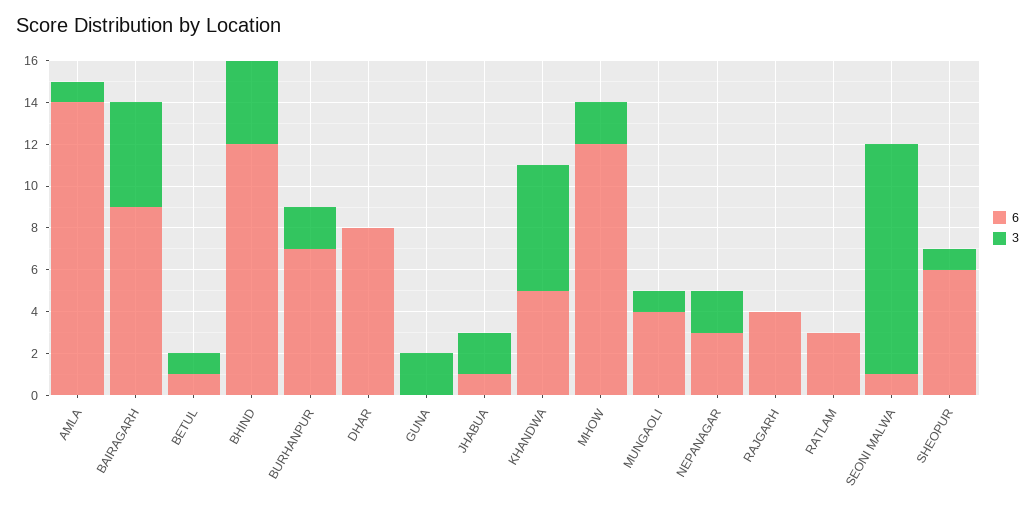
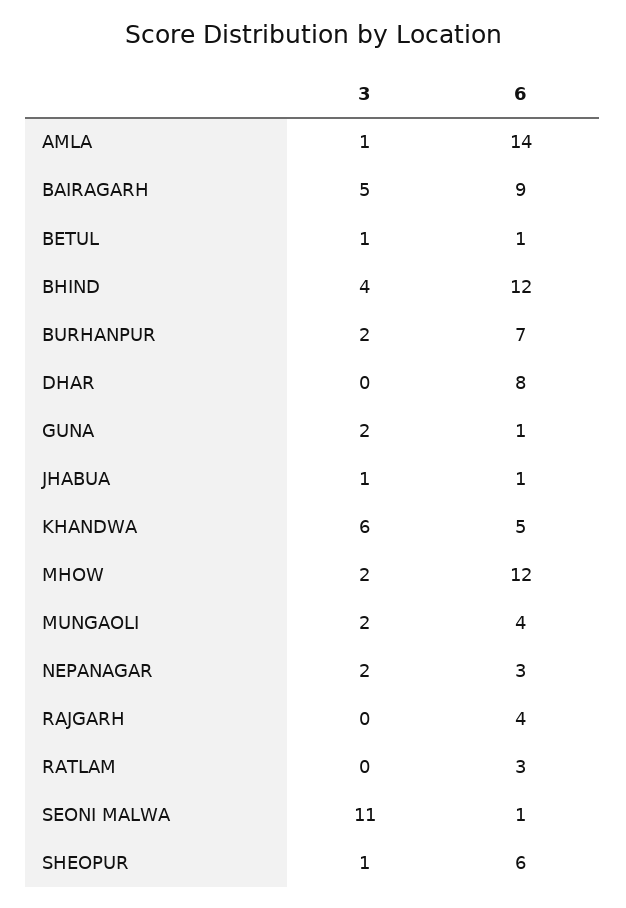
6, GUNA: 0 -> 1
3, JHABUA: 2 -> 1
3, MUNGAOLI: 1 -> 2

